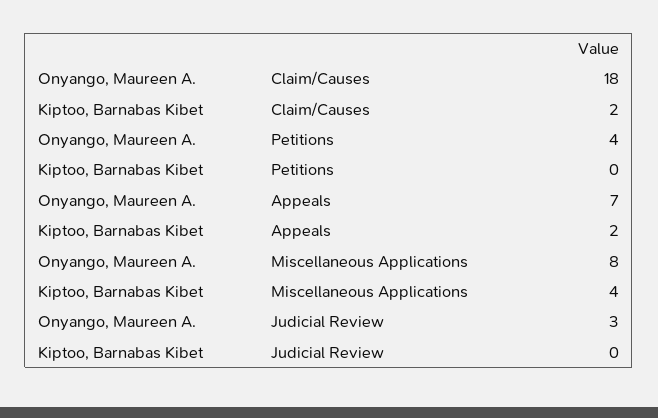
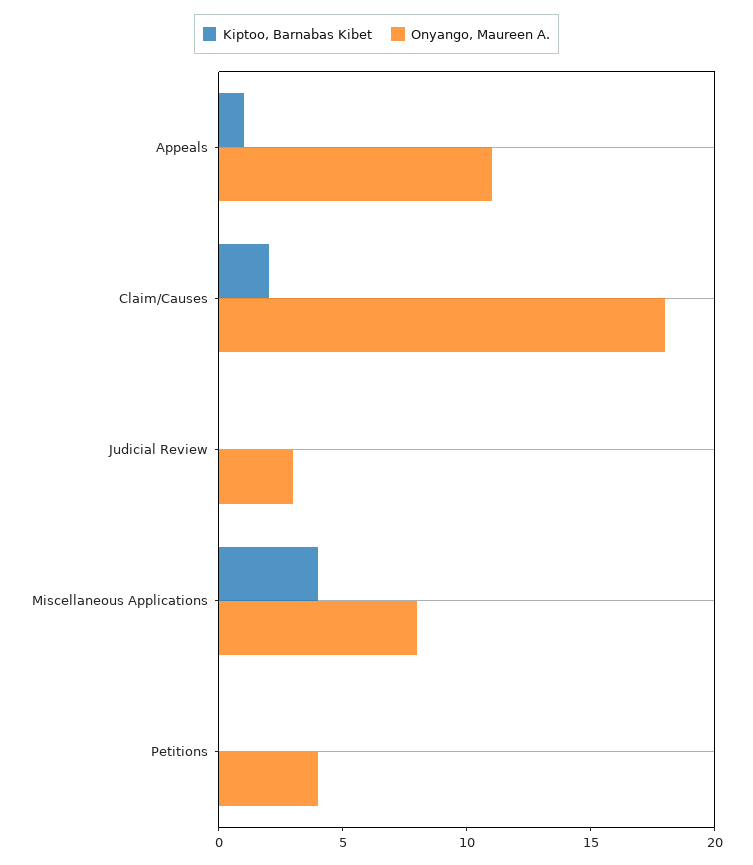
Onyango, Maureen A., Appeals: 7 -> 11
Kiptoo, Barnabas Kibet, Appeals: 2 -> 1

